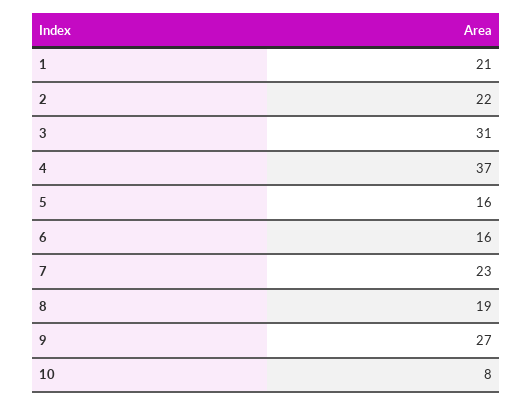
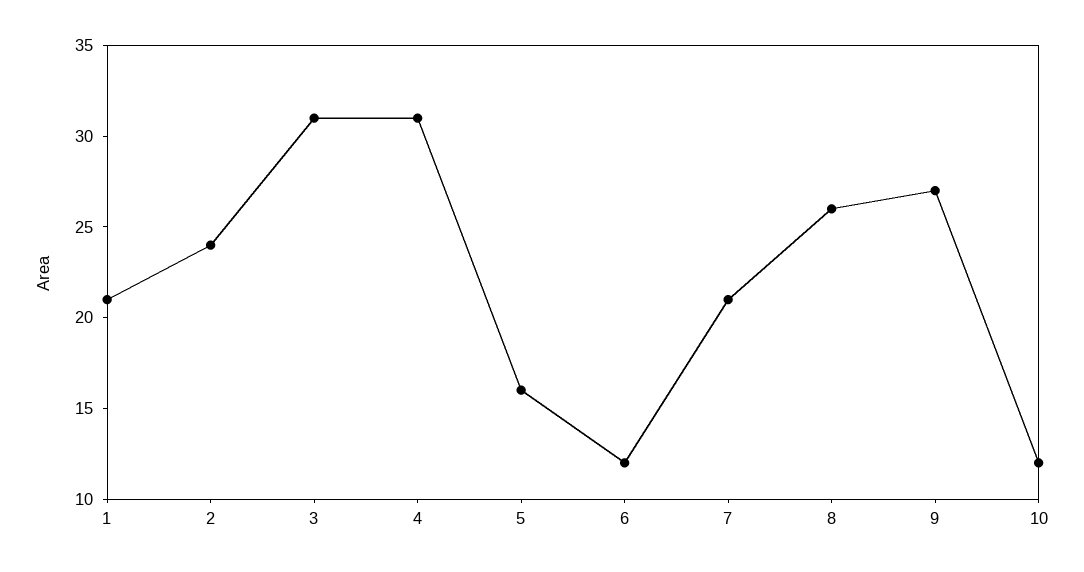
2: 22 -> 24
4: 37 -> 31
6: 16 -> 12
7: 23 -> 21
8: 19 -> 26
10: 8 -> 12

